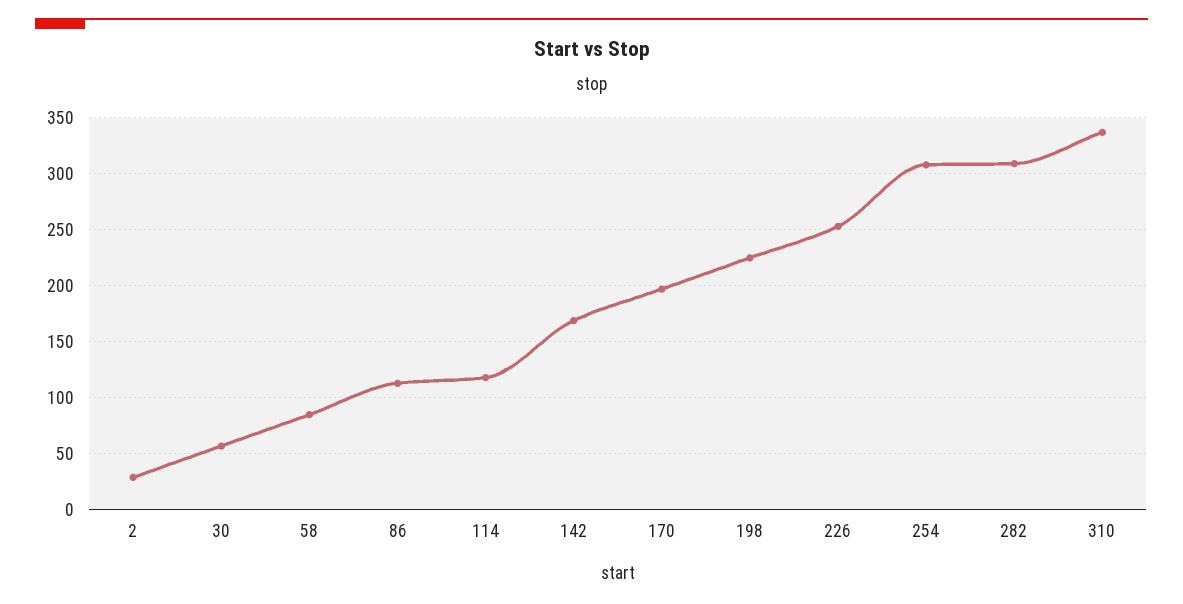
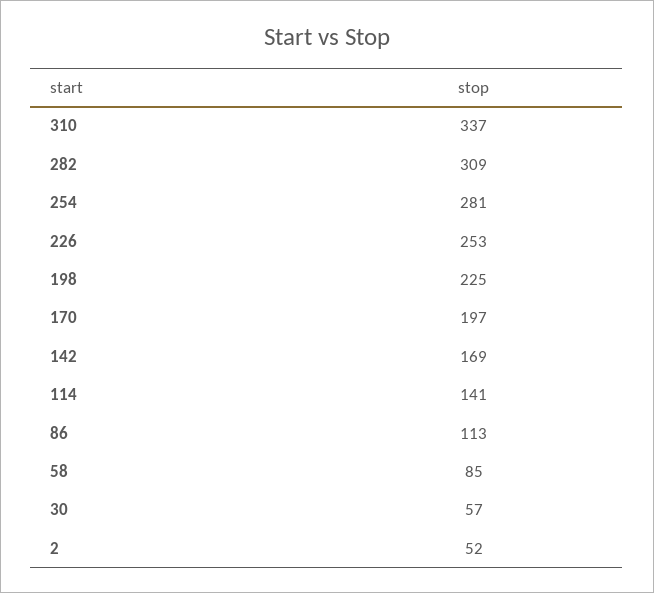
2: 30 -> 52
114: 120 -> 141
254: 310 -> 281

